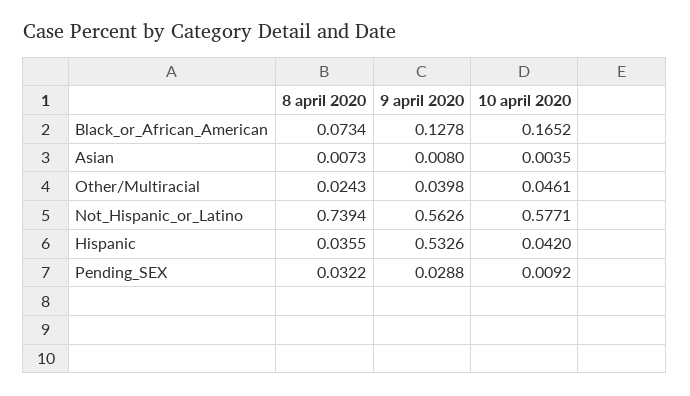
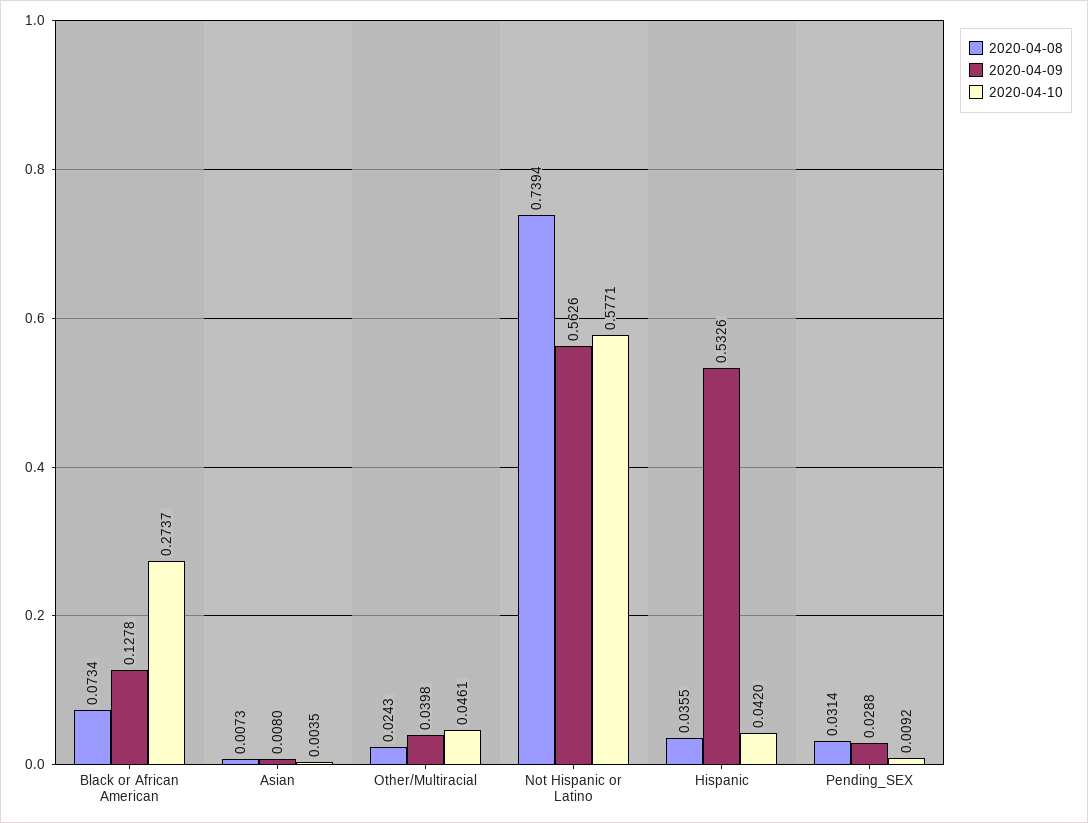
10 april 2020, Black_or_African_American: 0.1652 -> 0.2737
8 april 2020, Pending_SEX: 0.0322 -> 0.0314

